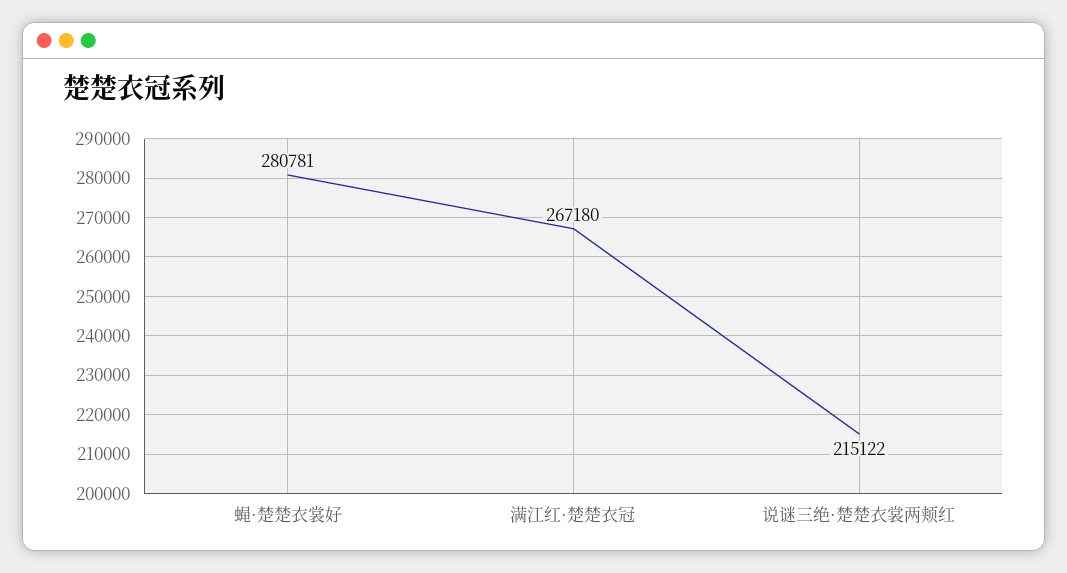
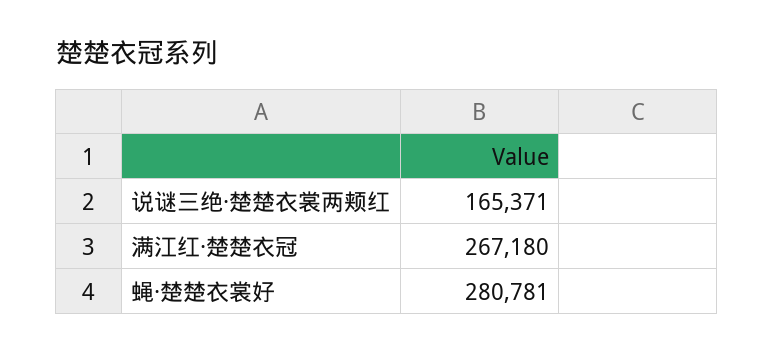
说谜三绝·楚楚衣裳两颊红: 215122 -> 165371

